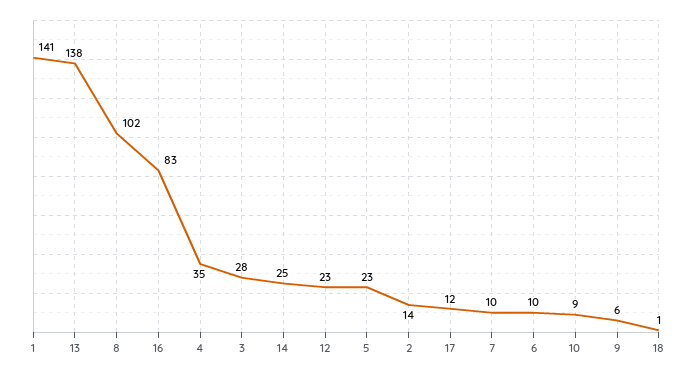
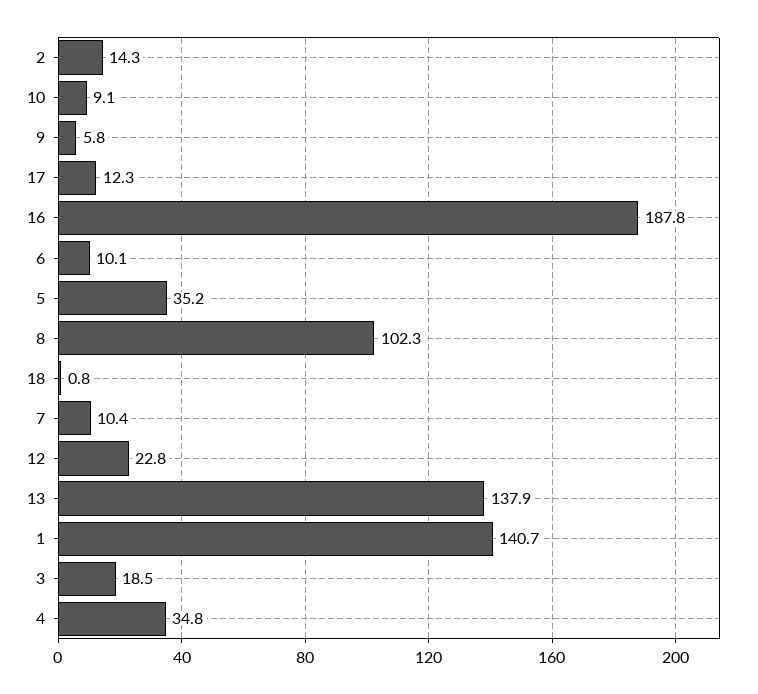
16: 83 -> 187.8
3: 28 -> 18.5
14: 25 -> none
5: 23 -> 35.2

